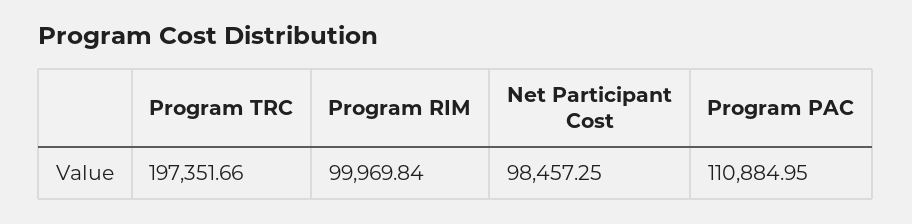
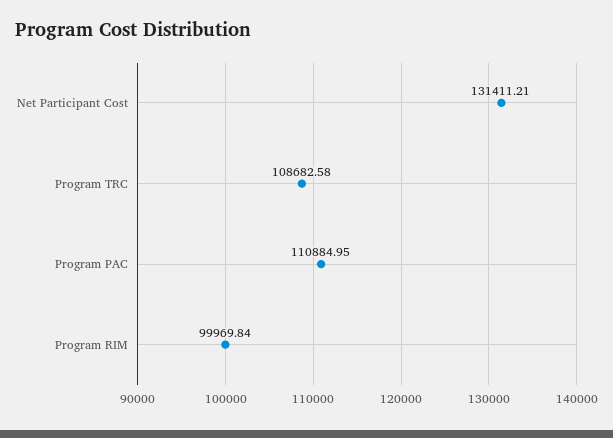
Program TRC: 197351.66 -> 108682.58
Net Participant Cost: 98457.25 -> 131411.21

